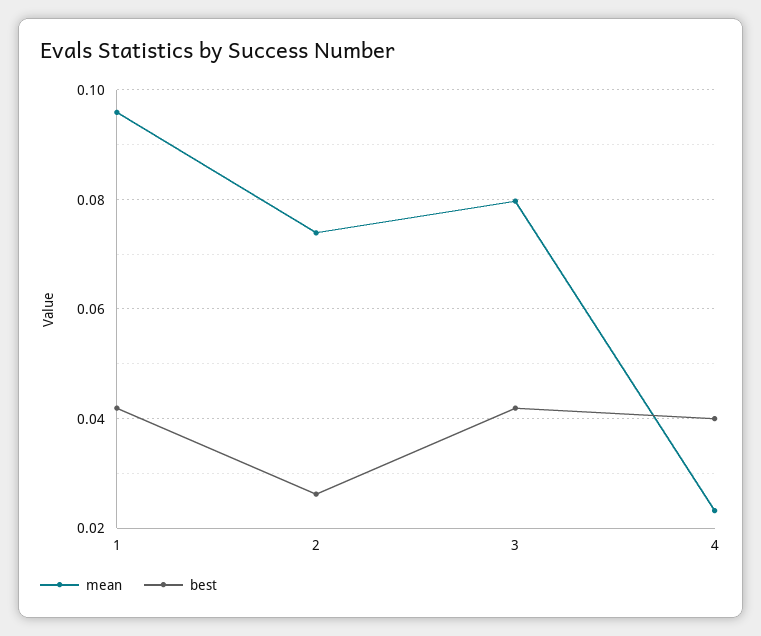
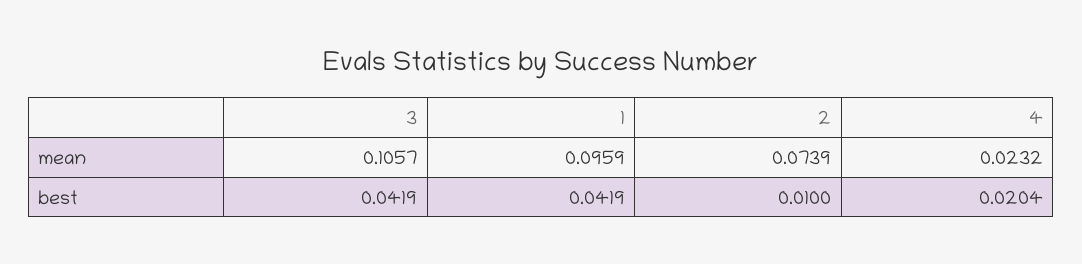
best, 2: 0.026 -> 0.01
mean, 3: 0.08 -> 0.1057
best, 4: 0.04 -> 0.0204

